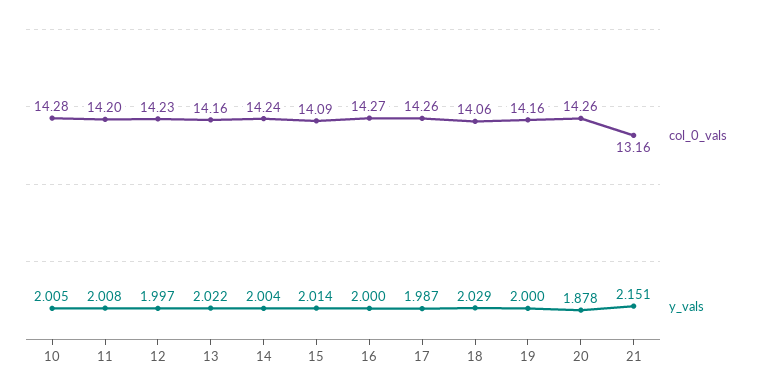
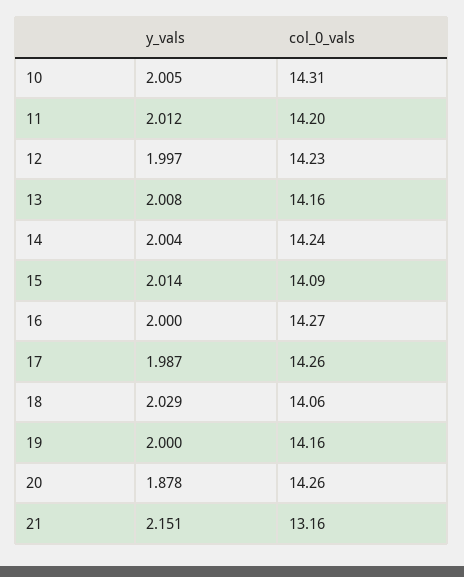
col_0_vals, 10: 14.28 -> 14.31
y_vals, 11: 2.008 -> 2.012
y_vals, 13: 2.022 -> 2.008

